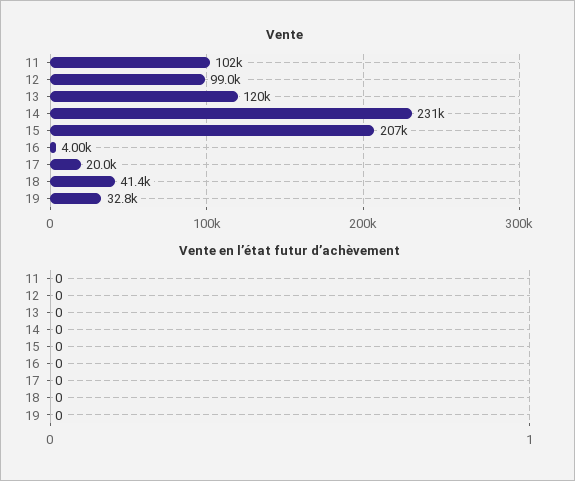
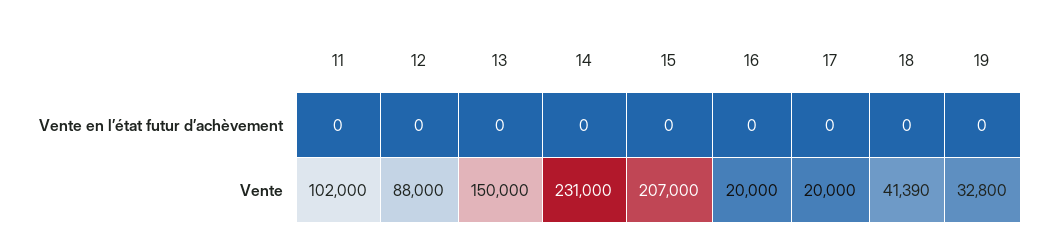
Vente, 12: 99000 -> 88000
Vente, 13: 120000 -> 150000
Vente, 16: 4000 -> 20000

